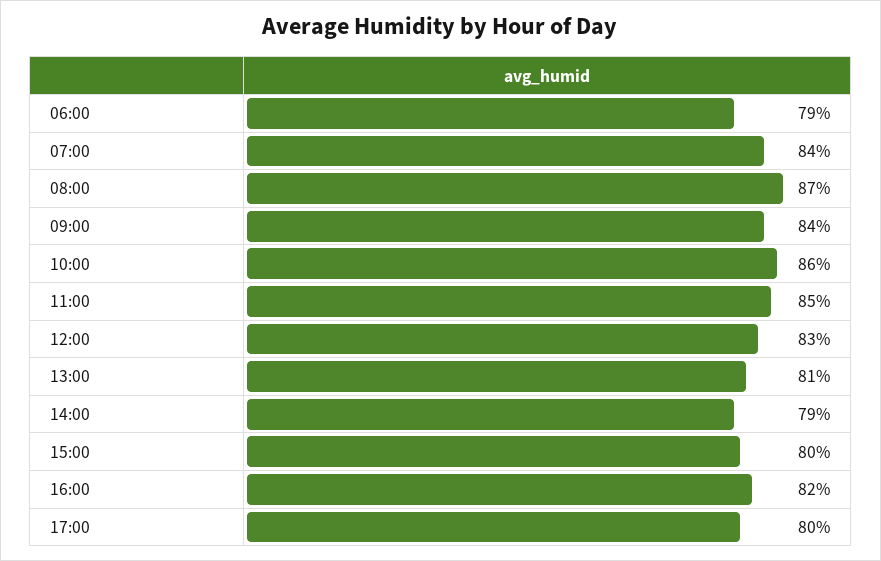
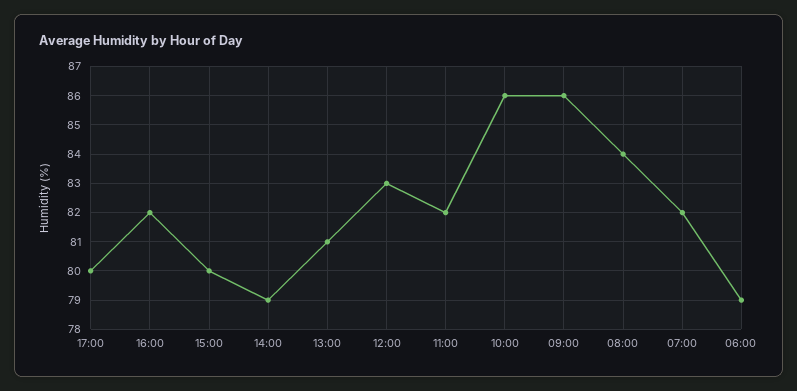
07:00: 84 -> 82
08:00: 87 -> 84
09:00: 84 -> 86
11:00: 85 -> 82

